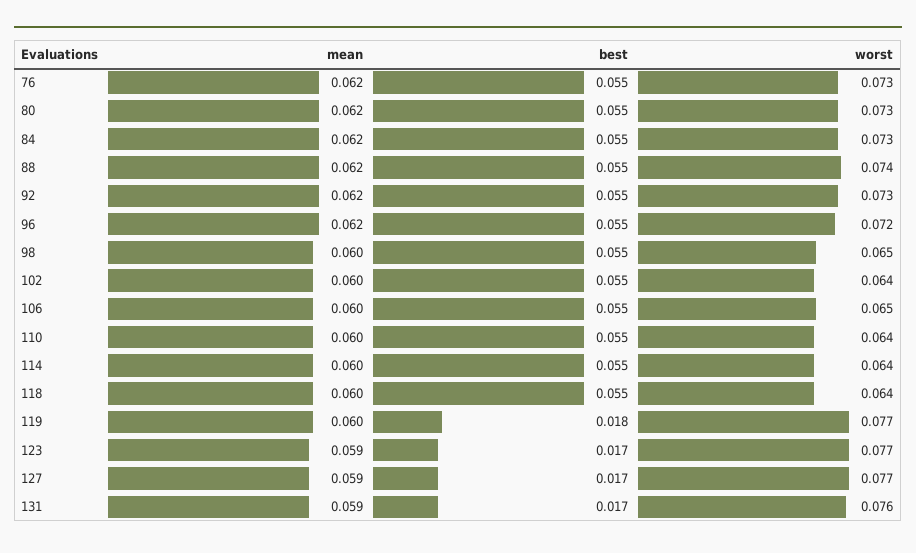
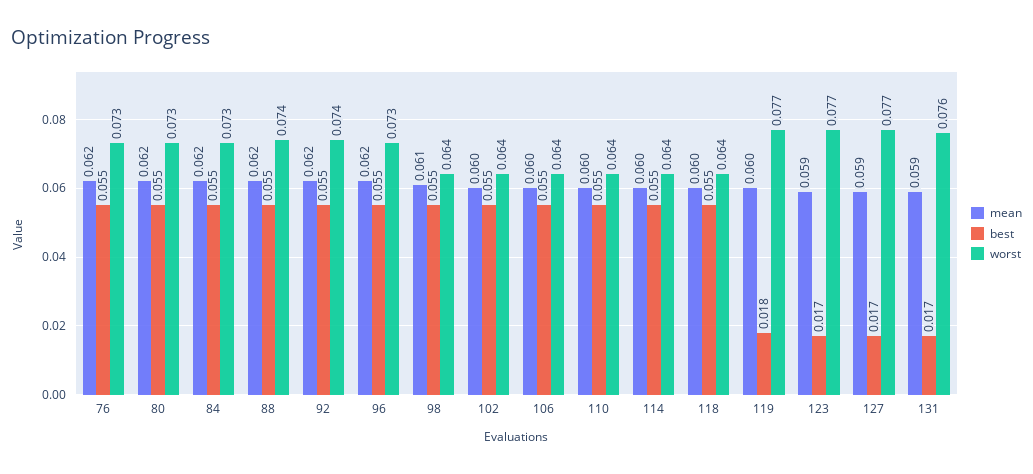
worst, 92: 0.073 -> 0.074
worst, 96: 0.072 -> 0.073
mean, 98: 0.06 -> 0.061
worst, 98: 0.065 -> 0.064
worst, 106: 0.065 -> 0.064

